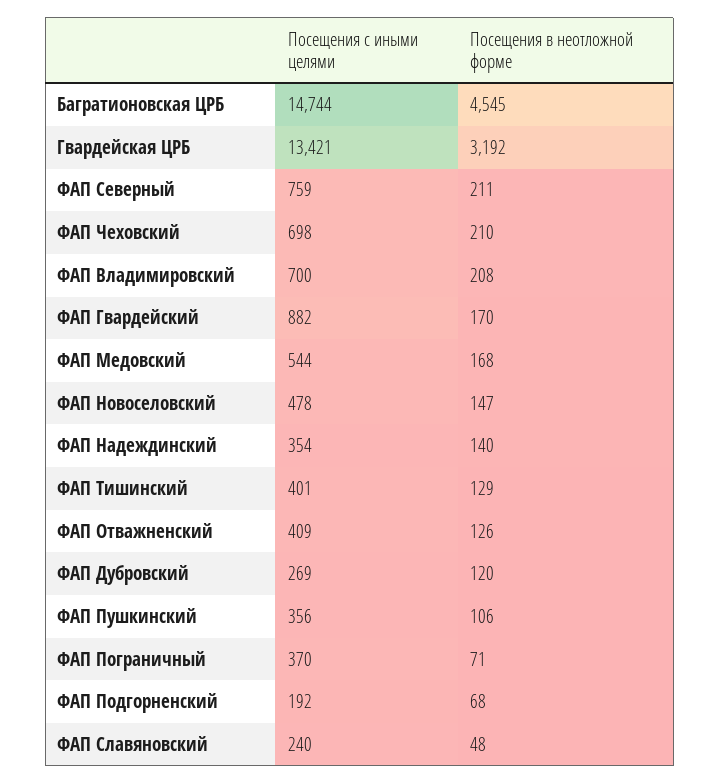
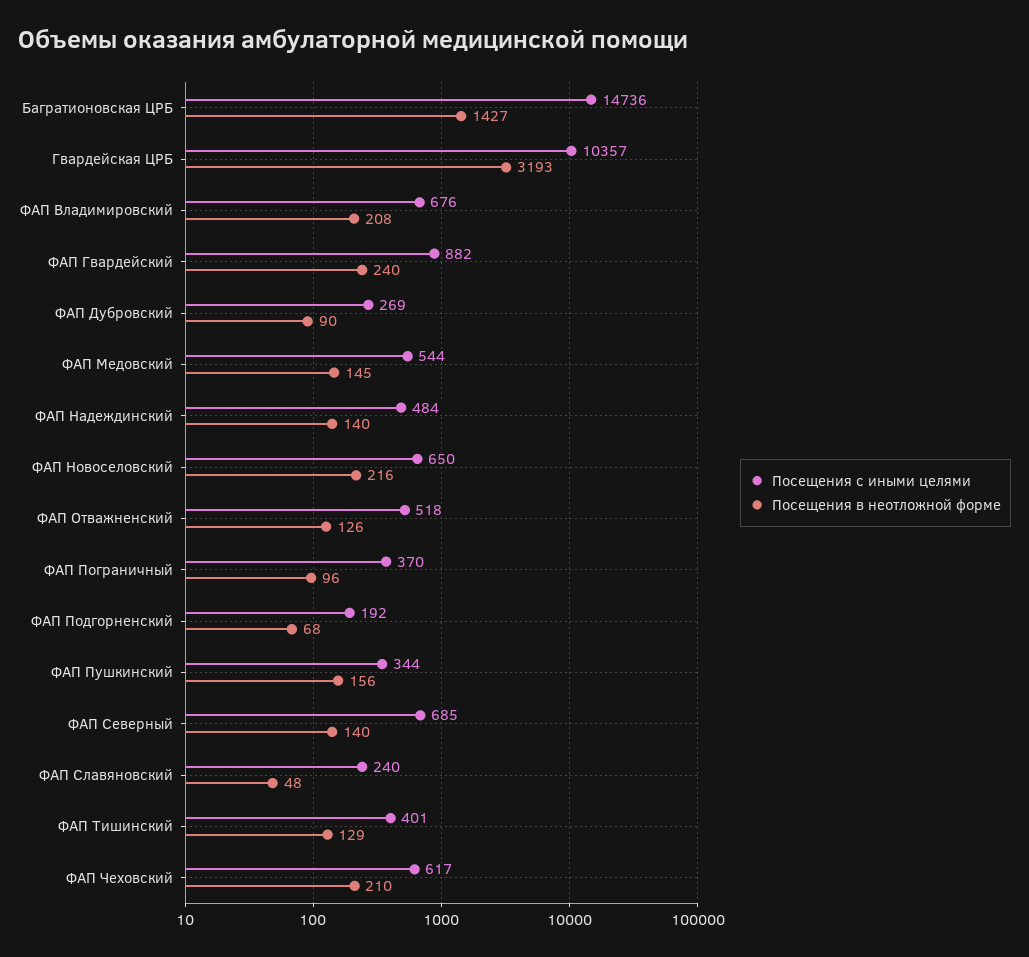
Посещения с иными целями, Багратионовская ЦРБ: 14744 -> 14736
Посещения в неотложной форме, Багратионовская ЦРБ: 4545 -> 1427
Посещения с иными целями, Гвардейская ЦРБ: 13421 -> 10357
Посещения в неотложной форме, Гвардейская ЦРБ: 3192 -> 3193
Посещения с иными целями, ФАП Северный: 759 -> 685
Посещения в неотложной форме, ФАП Северный: 211 -> 140
Посещения с иными целями, ФАП Чеховский: 698 -> 617
Посещения с иными целями, ФАП Владимировский: 700 -> 676
Посещения в неотложной форме, ФАП Гвардейский: 170 -> 240
Посещения в неотложной форме, ФАП Медовский: 168 -> 145
Посещения с иными целями, ФАП Новоселовский: 478 -> 650
Посещения в неотложной форме, ФАП Новоселовский: 147 -> 216
Посещения с иными целями, ФАП Надеждинский: 354 -> 484
Посещения с иными целями, ФАП Отважненский: 409 -> 518
Посещения в неотложной форме, ФАП Дубровский: 120 -> 90
Посещения с иными целями, ФАП Пушкинский: 356 -> 344
Посещения в неотложной форме, ФАП Пушкинский: 106 -> 156
Посещения в неотложной форме, ФАП Пограничный: 71 -> 96

